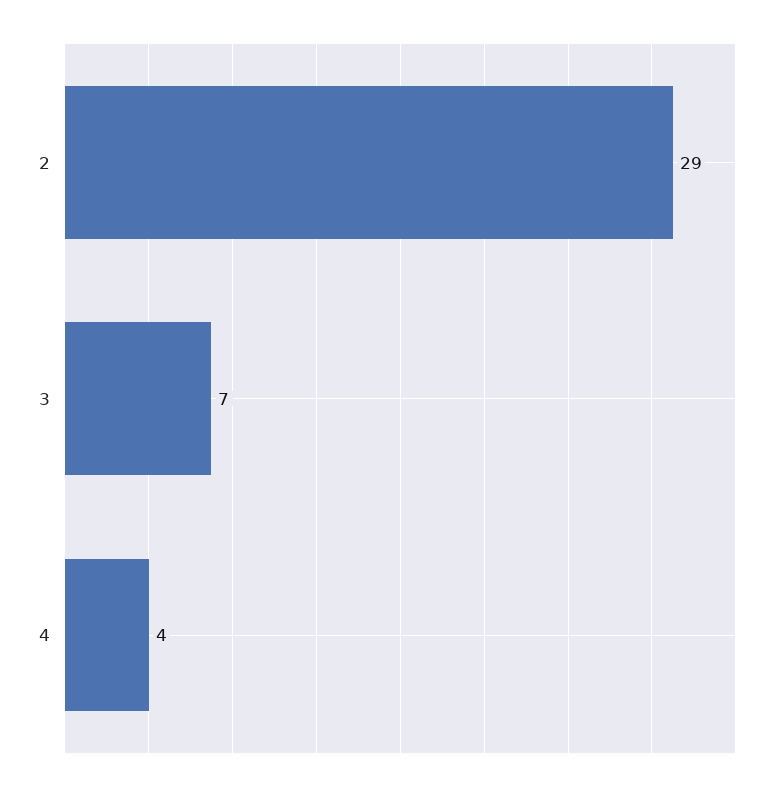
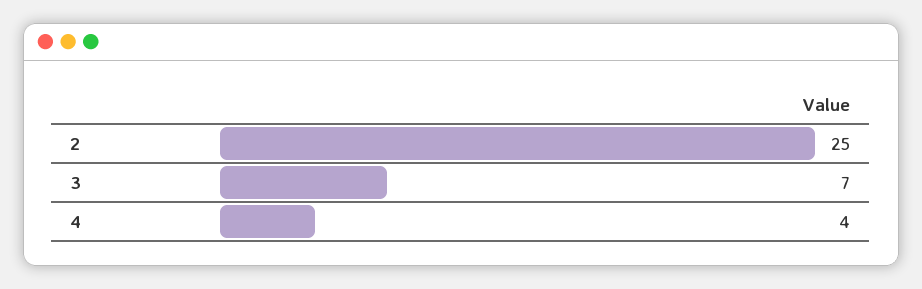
2: 29 -> 25

